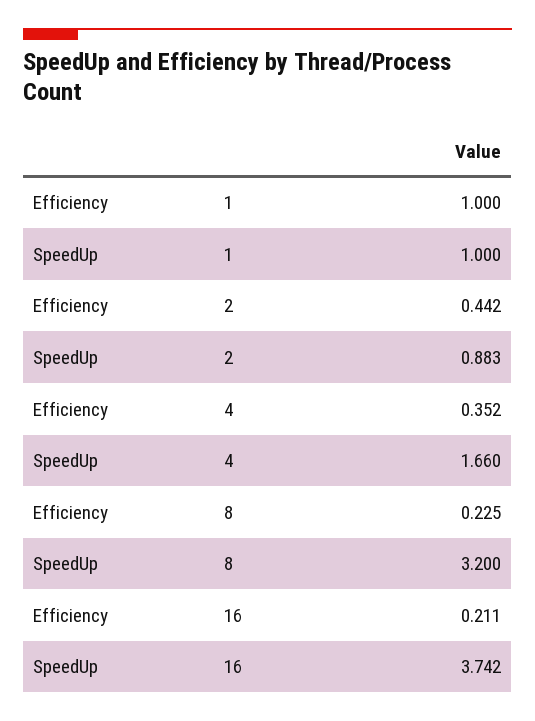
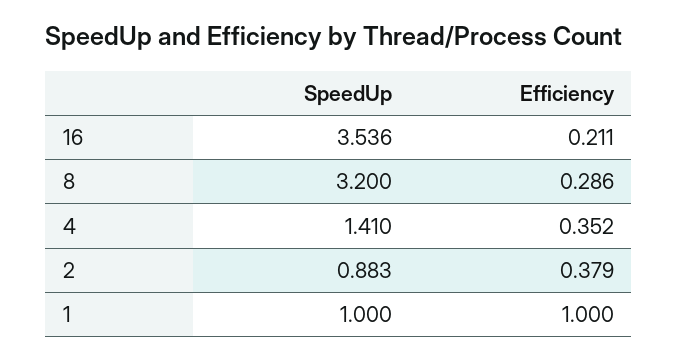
Efficiency, 2: 0.442 -> 0.379
SpeedUp, 4: 1.66 -> 1.41
Efficiency, 8: 0.225 -> 0.286
SpeedUp, 16: 3.742 -> 3.536

